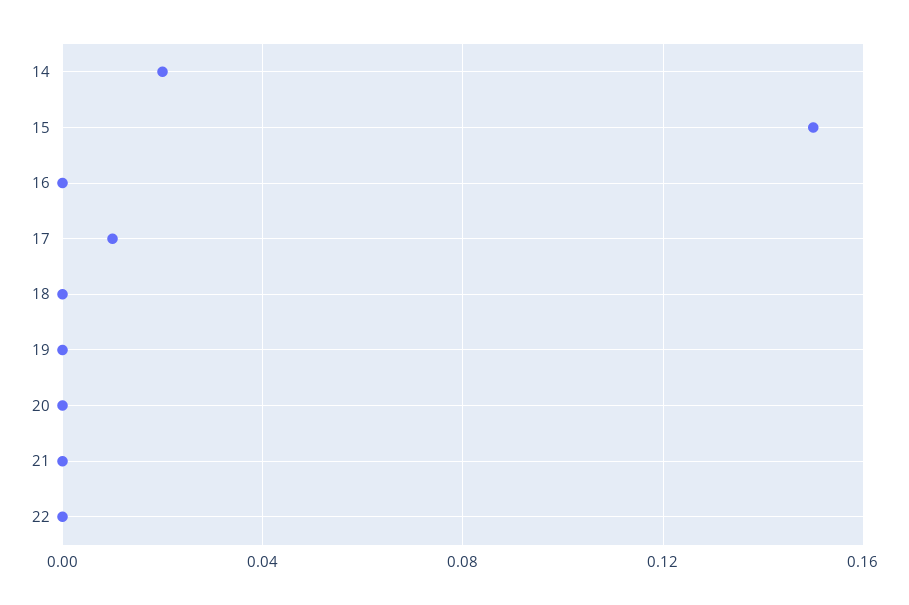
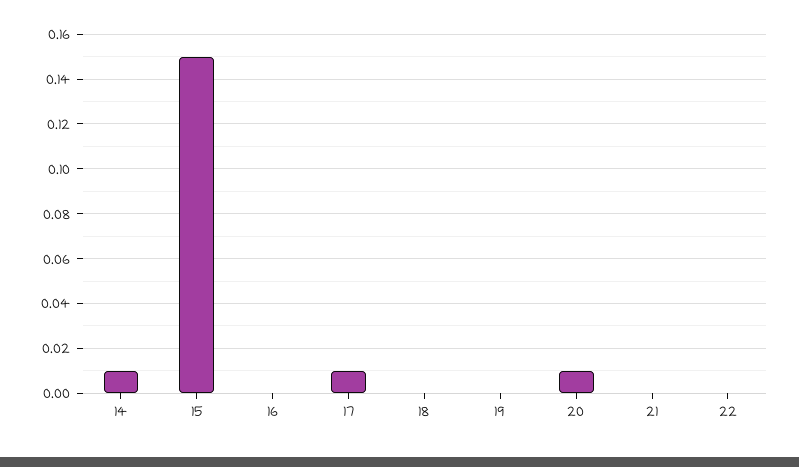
14: 0.02 -> 0.01
20: 0 -> 0.01

